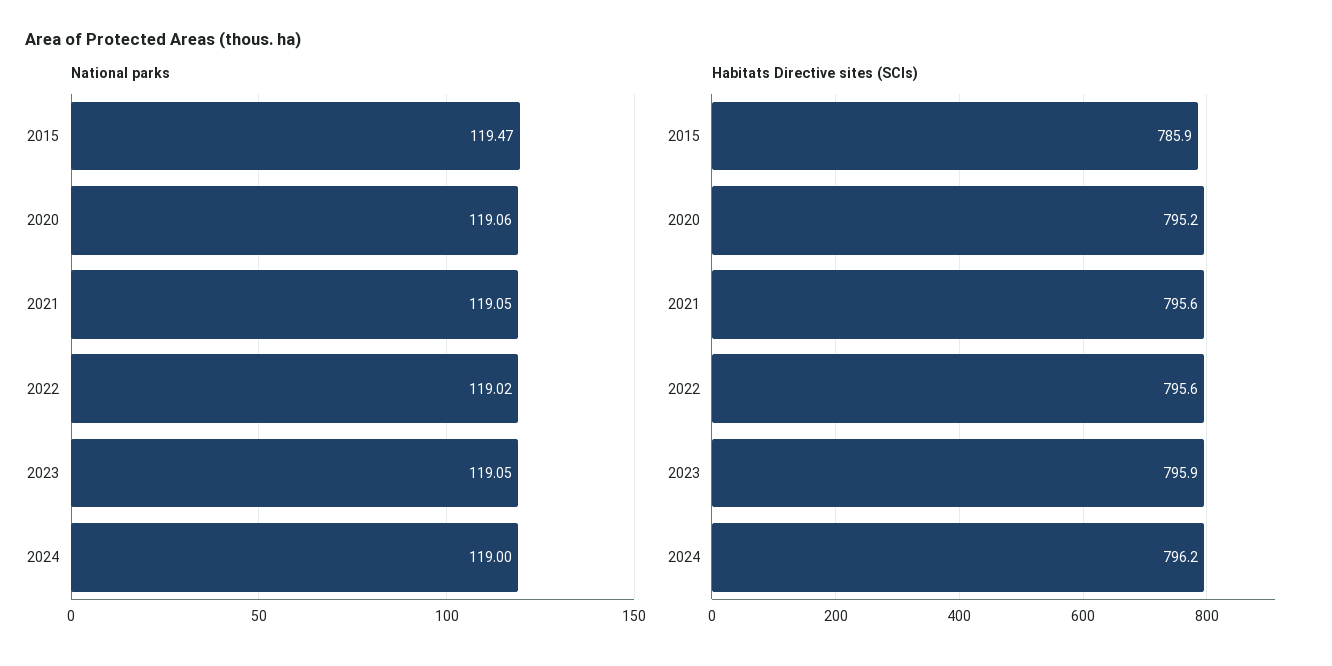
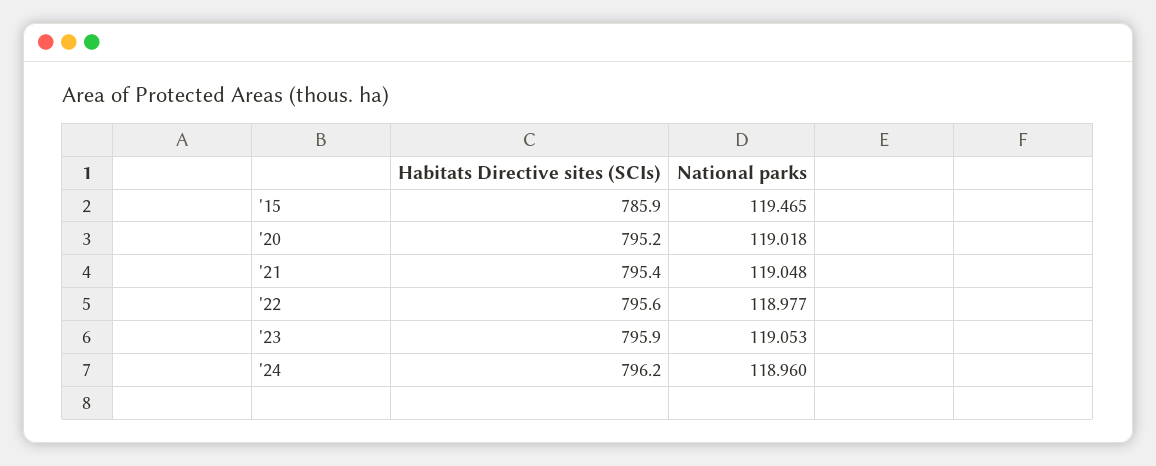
National parks, 2020: 119.06 -> 119.018
National parks, 2022: 119.02 -> 118.977
National parks, 2024: 119 -> 118.96
Habitats Directive sites (SCIs), 2021: 795.6 -> 795.4

